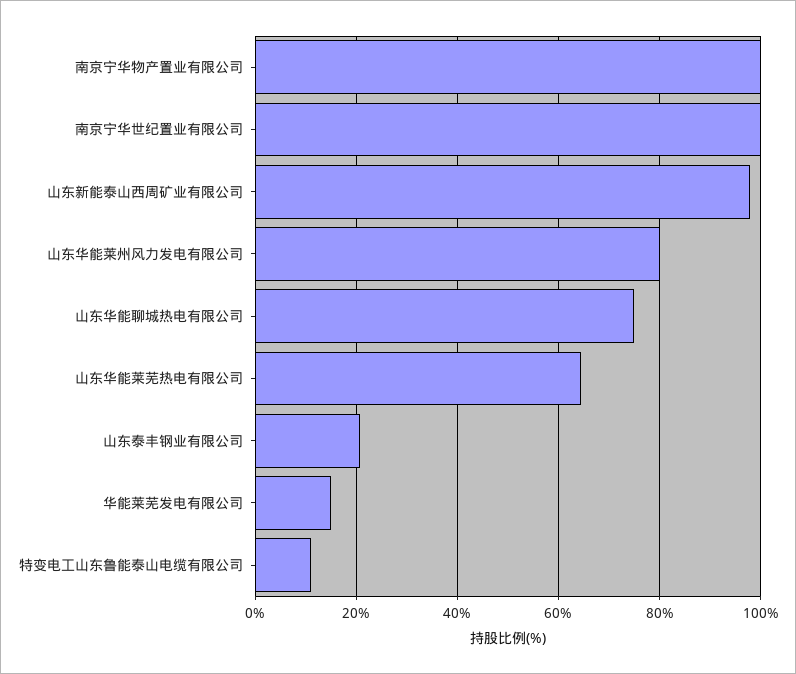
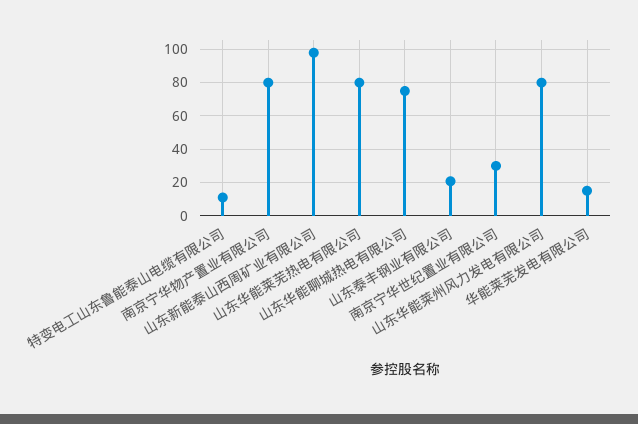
南京宁华物产置业有限公司: 100 -> 80
南京宁华世纪置业有限公司: 100 -> 30
山东华能莱芜热电有限公司: 64 -> 80

